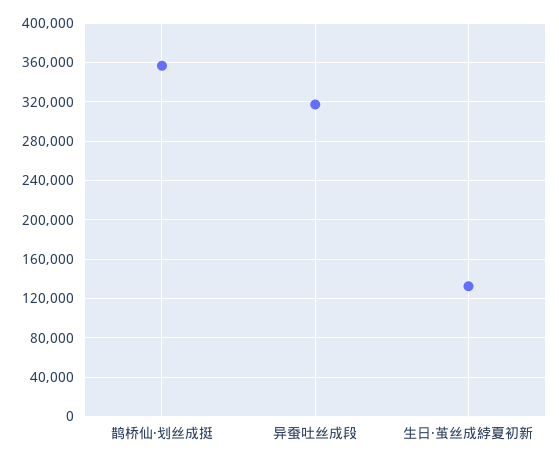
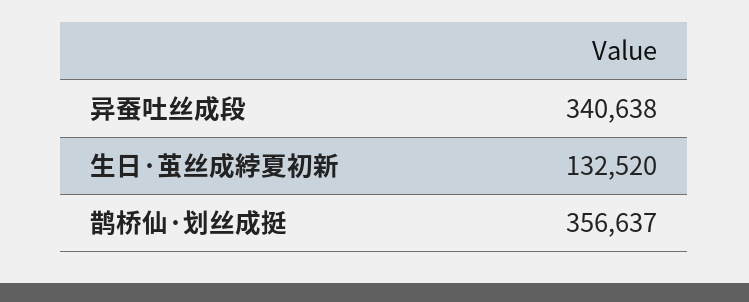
异蚕吐丝成段: 320000 -> 340638

